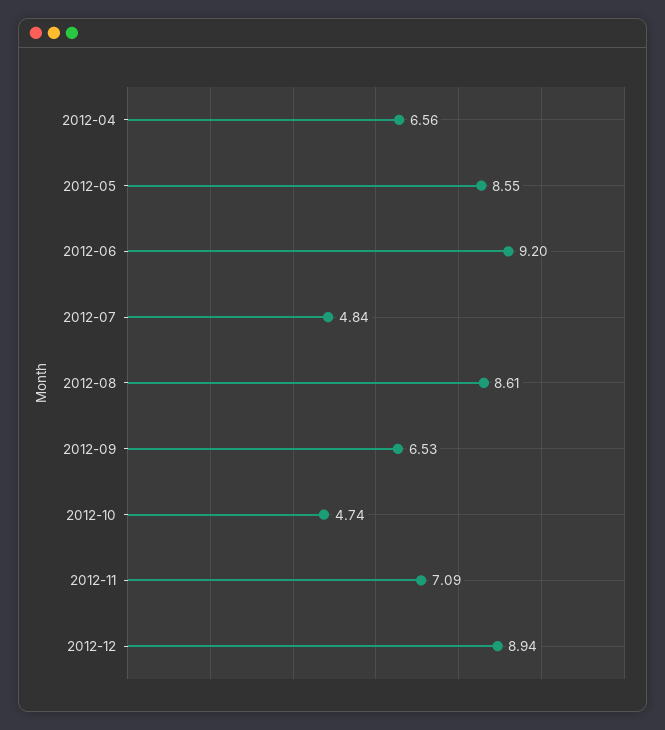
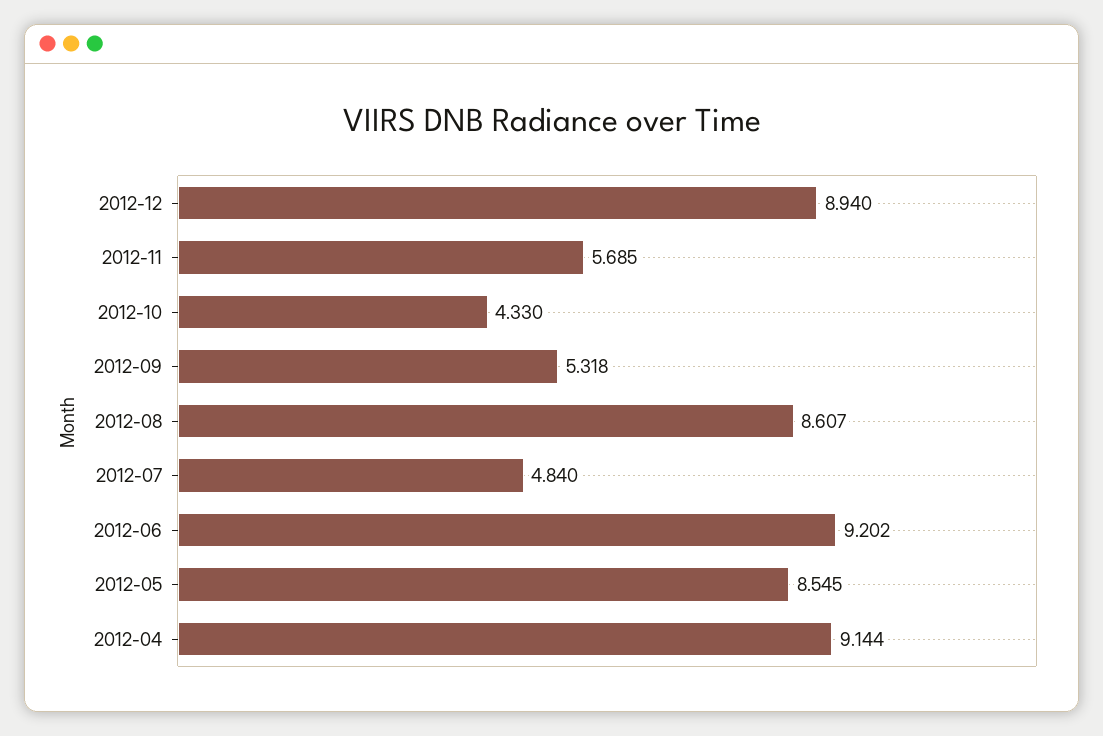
2012-04: 6.56 -> 9.144
2012-09: 6.53 -> 5.318
2012-10: 4.74 -> 4.33
2012-11: 7.09 -> 5.685

